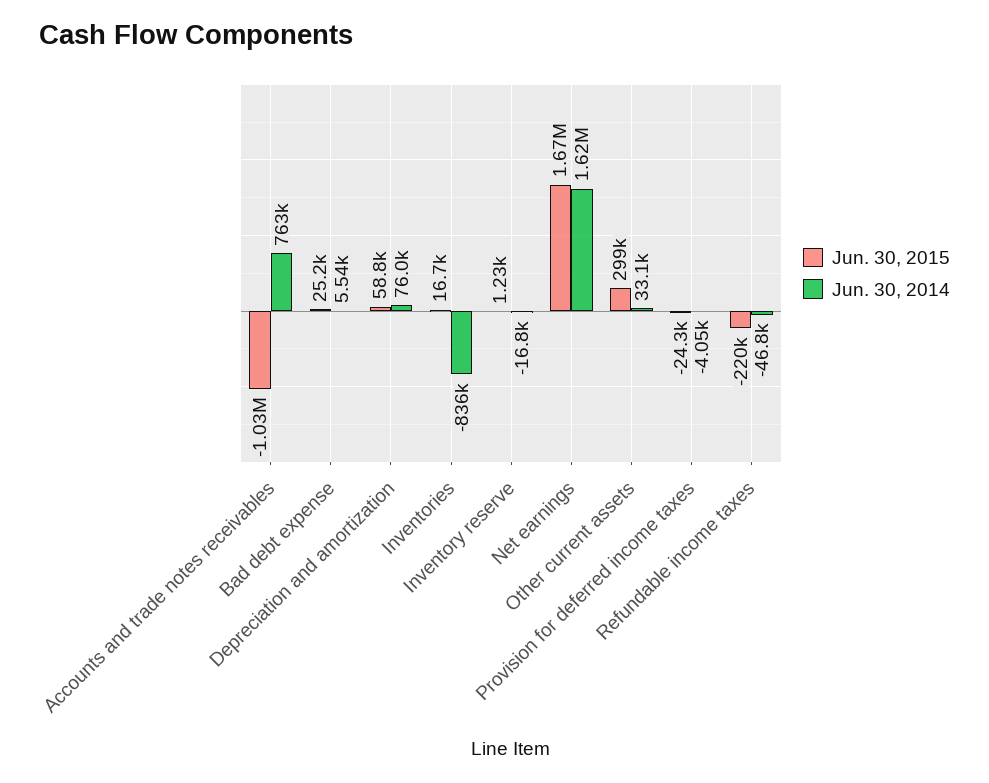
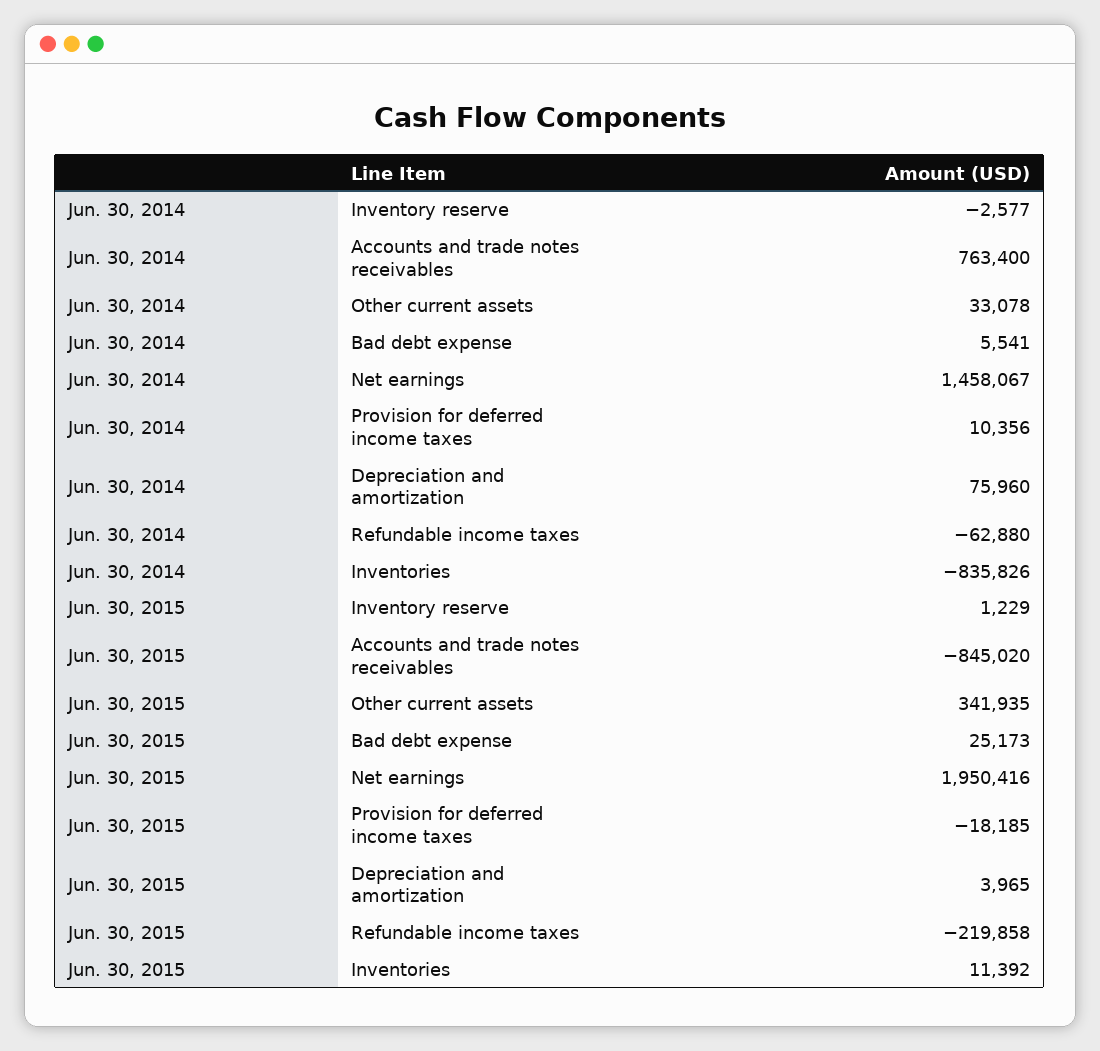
Jun. 30, 2015, Accounts and trade notes receivables: -1030000 -> -845020
Jun. 30, 2015, Depreciation and amortization: 58800 -> 3965
Jun. 30, 2015, Inventories: 16700 -> 11392
Jun. 30, 2014, Inventory reserve: -16800 -> -2577
Jun. 30, 2015, Net earnings: 1670000 -> 1950416
Jun. 30, 2014, Net earnings: 1620000 -> 1458067
Jun. 30, 2015, Other current assets: 299000 -> 341935
Jun. 30, 2015, Provision for deferred income taxes: -24300 -> -18185
Jun. 30, 2014, Provision for deferred income taxes: -4050 -> 10356
Jun. 30, 2014, Refundable income taxes: -46800 -> -62880

